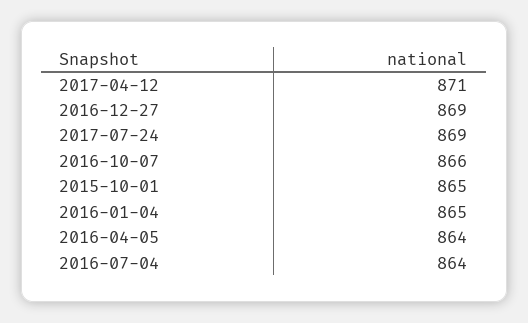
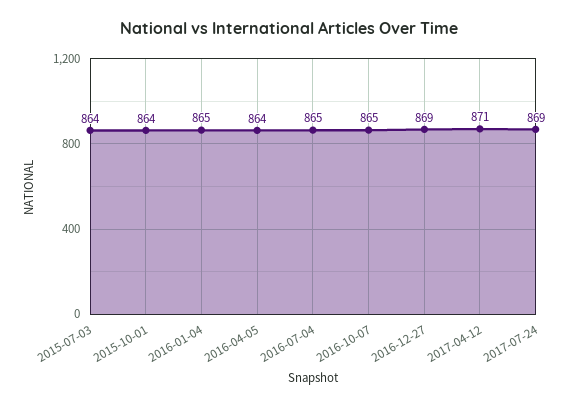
2016-10-07: 866 -> 865
2015-10-01: 865 -> 864
2016-07-04: 864 -> 865
2015-07-03: none -> 864

